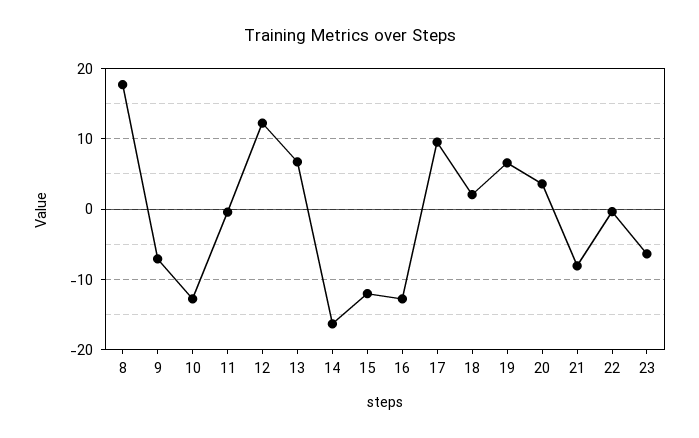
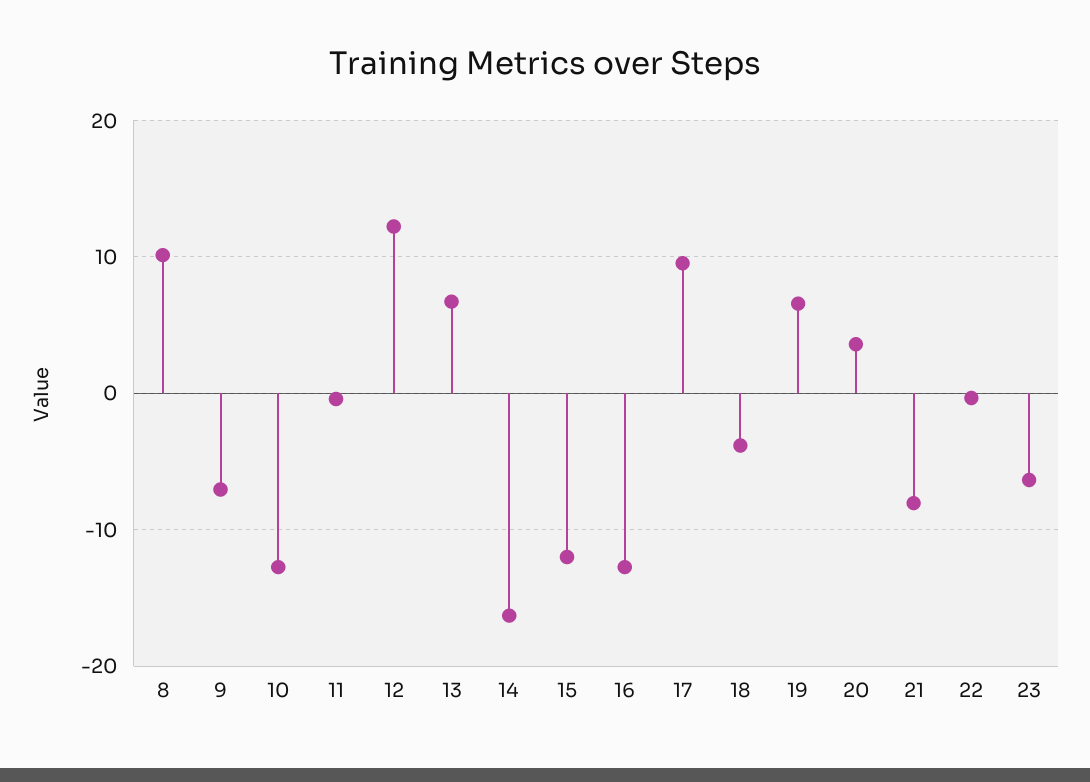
8: 18 -> 10
18: 2 -> -4

